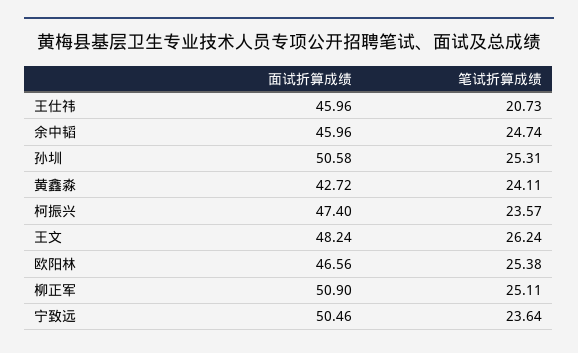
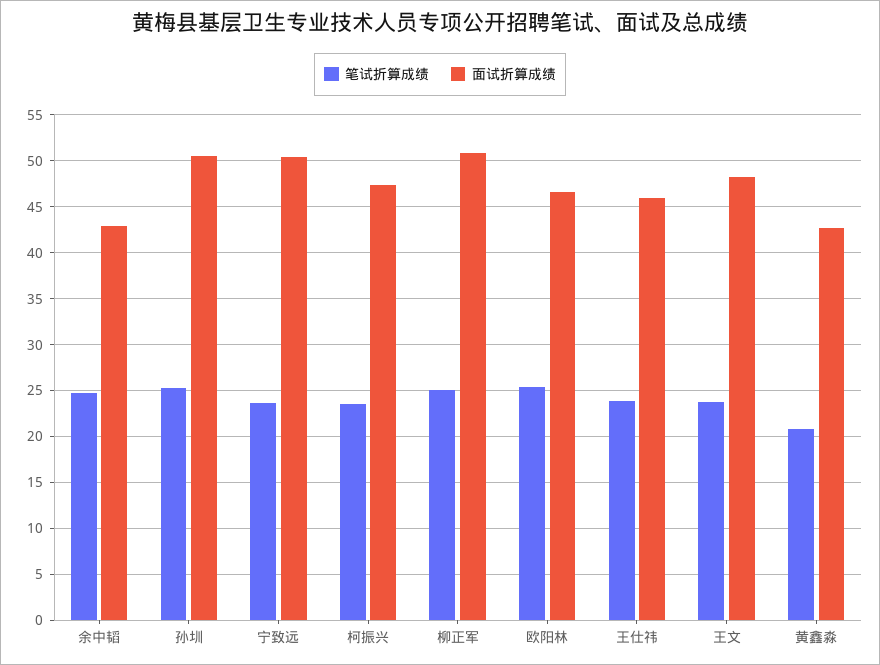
笔试折算成绩, 王仕祎: 20.73 -> 24
面试折算成绩, 余中韬: 45.96 -> 43
笔试折算成绩, 黄鑫淼: 24.11 -> 21
笔试折算成绩, 王文: 26.24 -> 24

